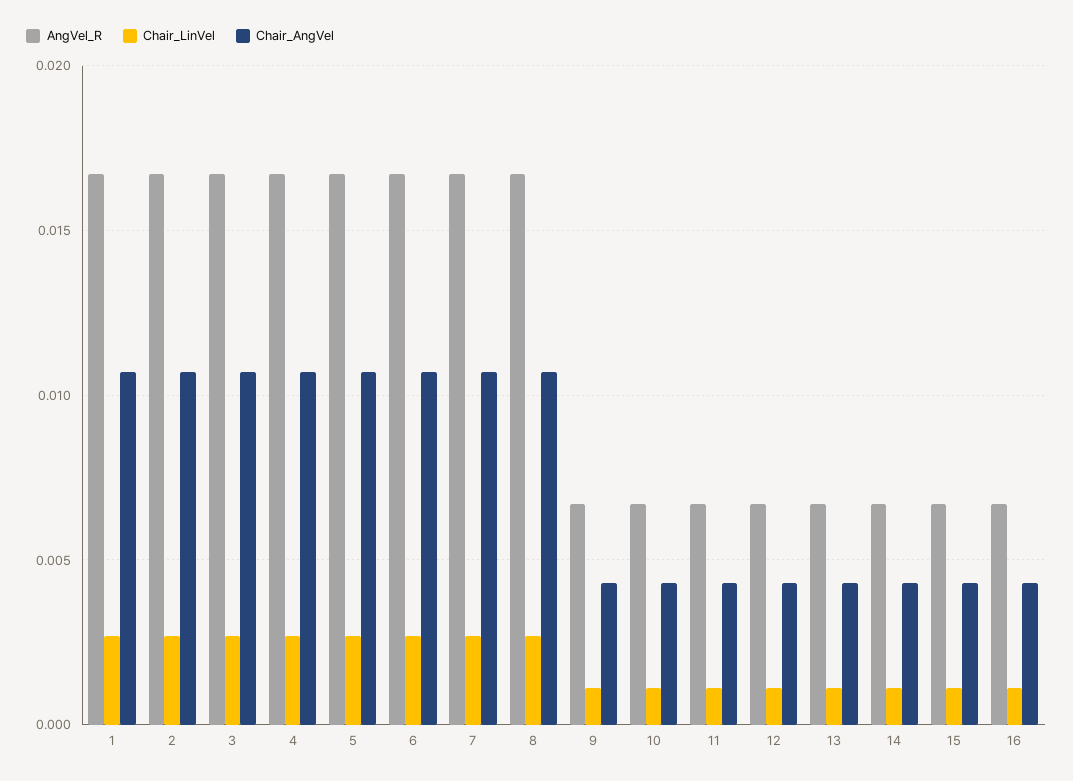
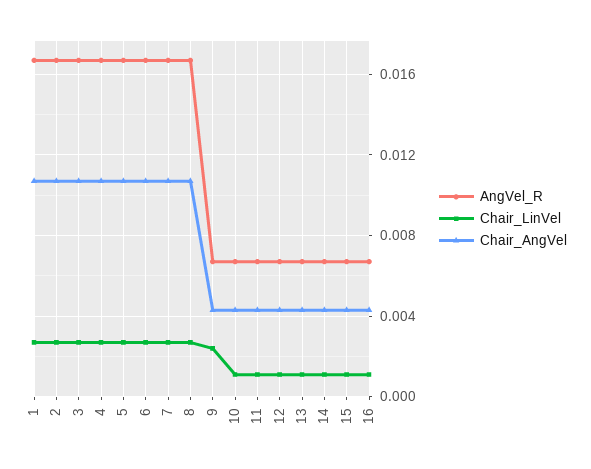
Chair_LinVel, 9: 0.001 -> 0.0025

